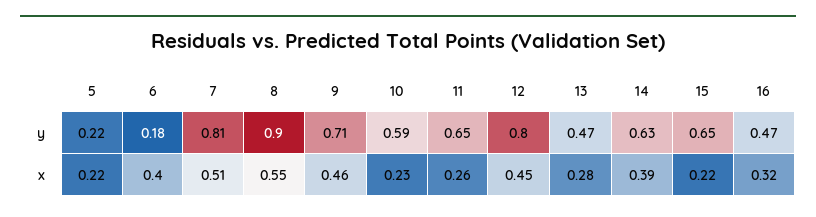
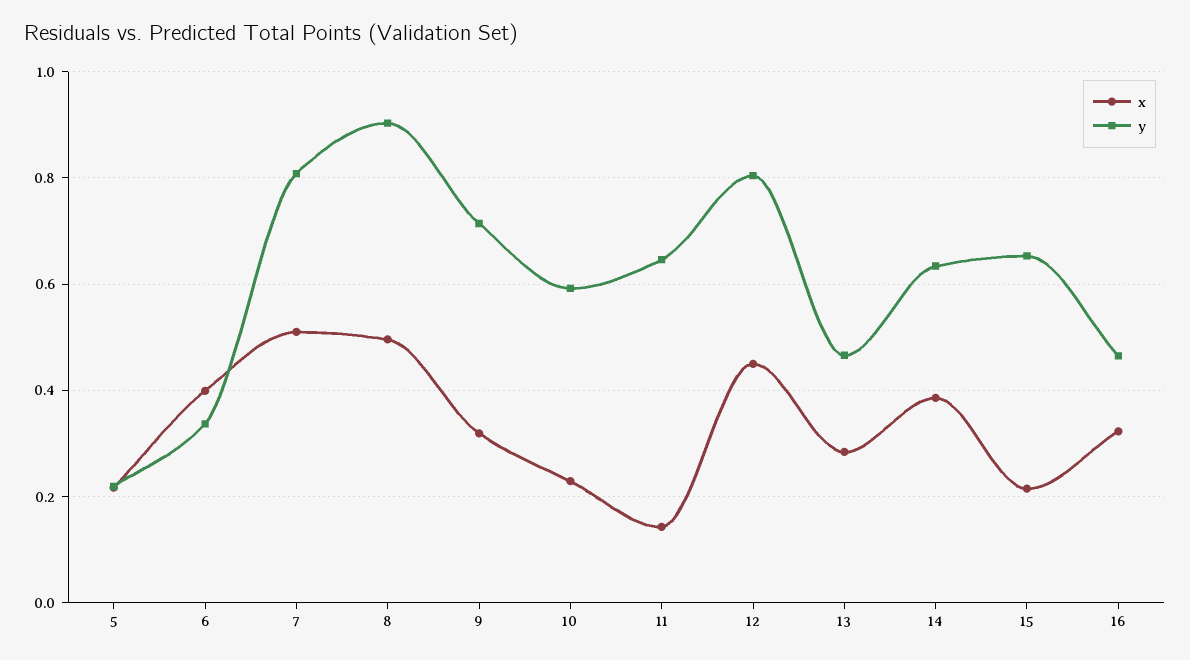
y, 6: 0.18 -> 0.34
x, 8: 0.55 -> 0.5
x, 9: 0.46 -> 0.32
x, 11: 0.26 -> 0.14

